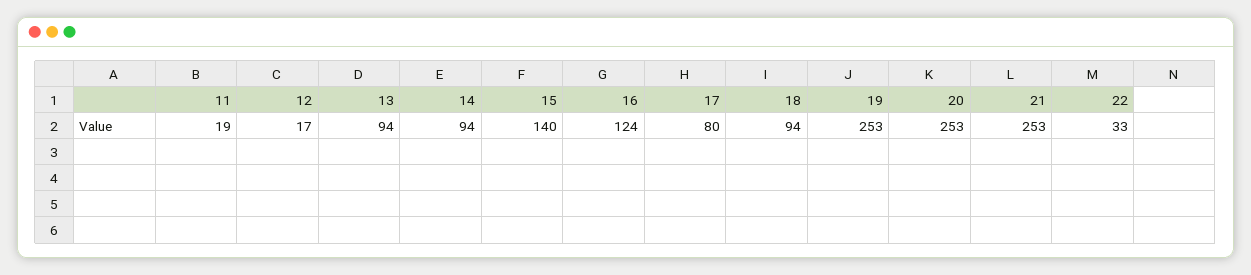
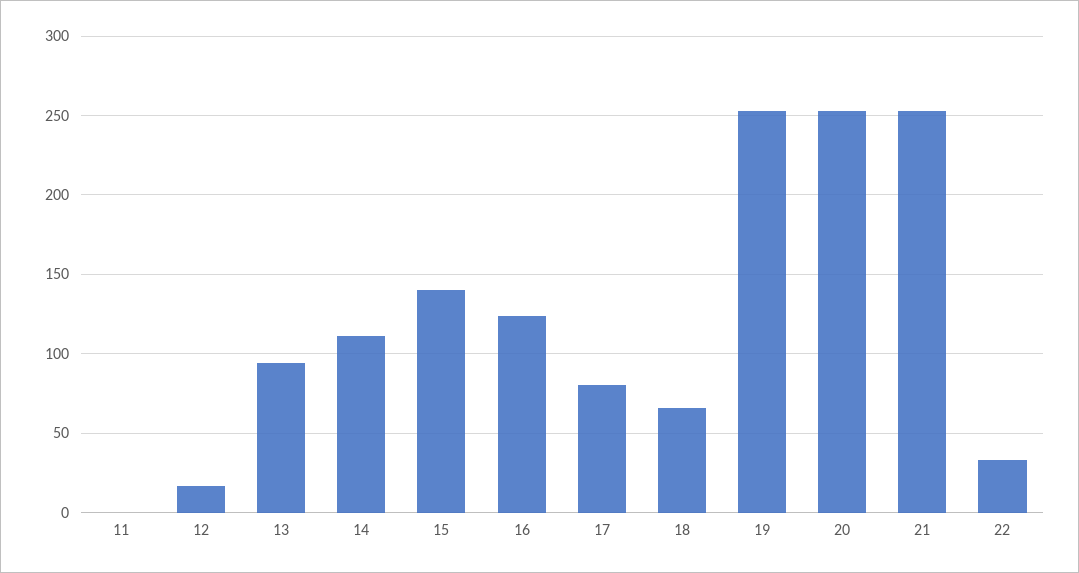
11: 19 -> 0
14: 94 -> 110
18: 94 -> 65

